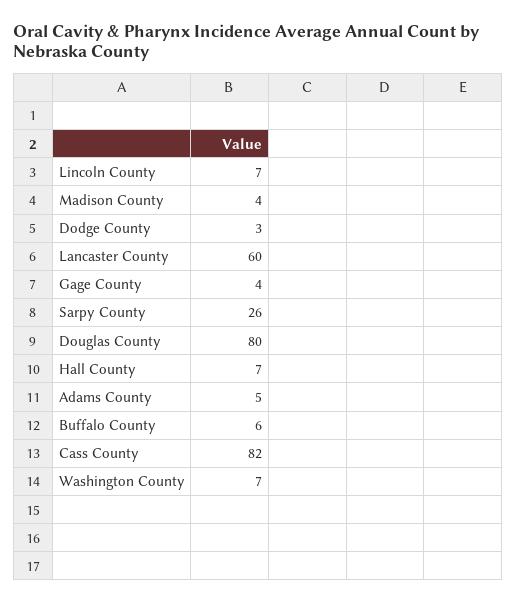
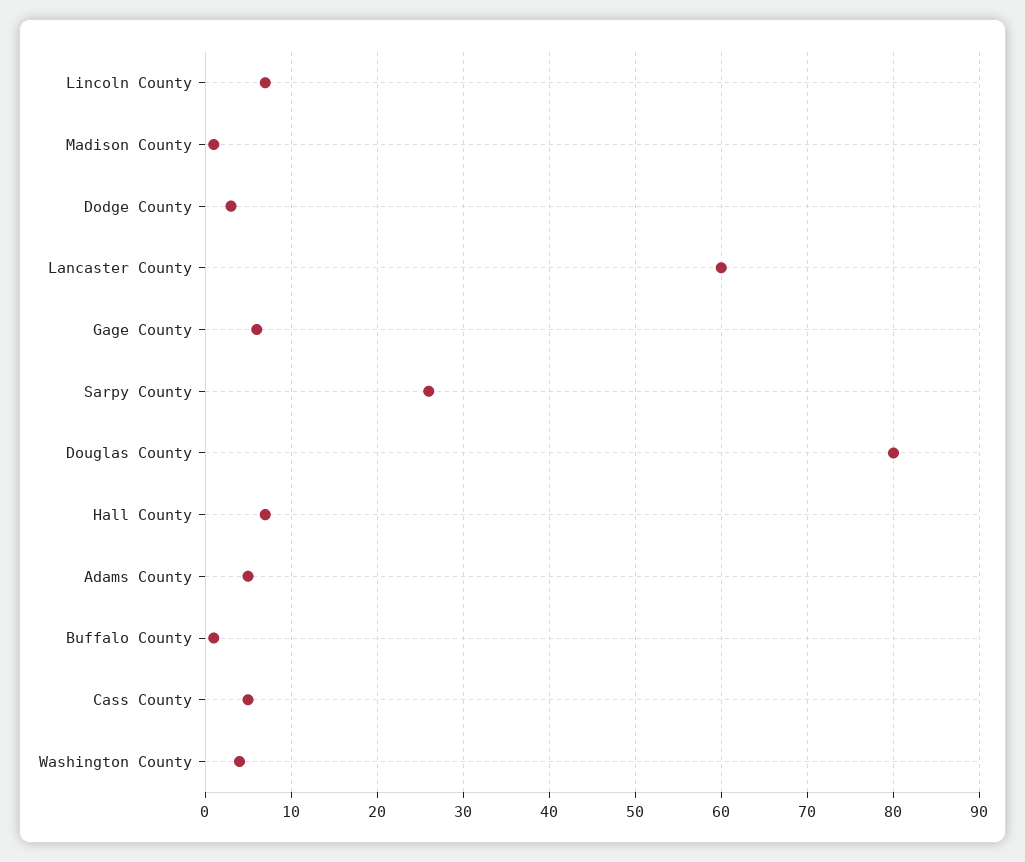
Madison County: 4 -> 1
Gage County: 4 -> 6
Buffalo County: 6 -> 1
Cass County: 82 -> 5
Washington County: 7 -> 4

